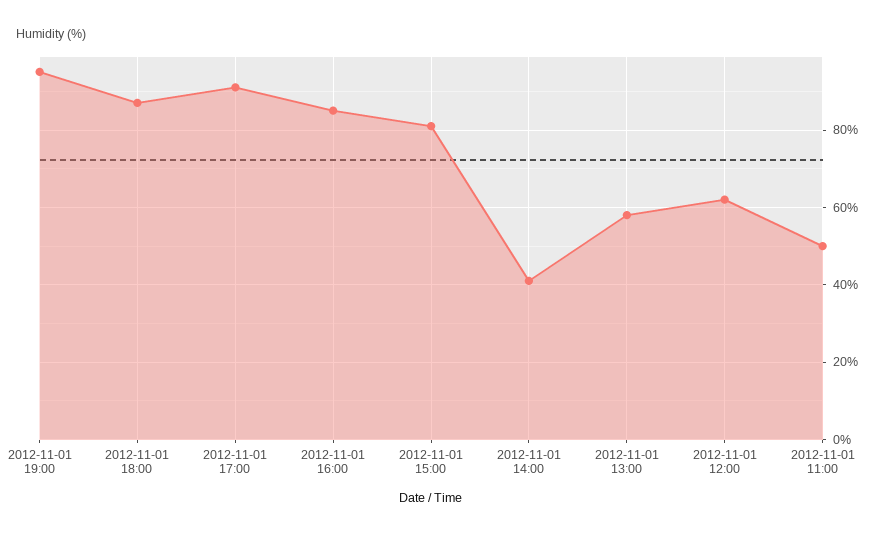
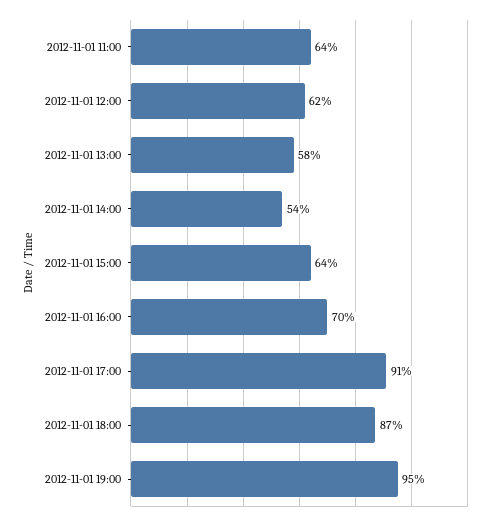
2012-11-01 16:00: 85 -> 70
2012-11-01 15:00: 80 -> 64
2012-11-01 14:00: 40 -> 54
2012-11-01 11:00: 50 -> 64

